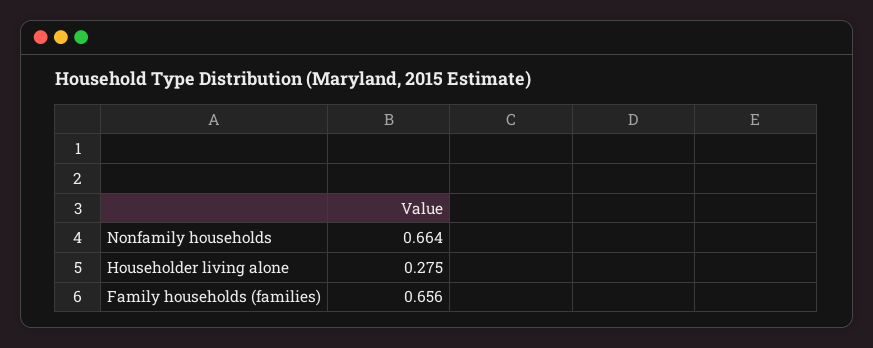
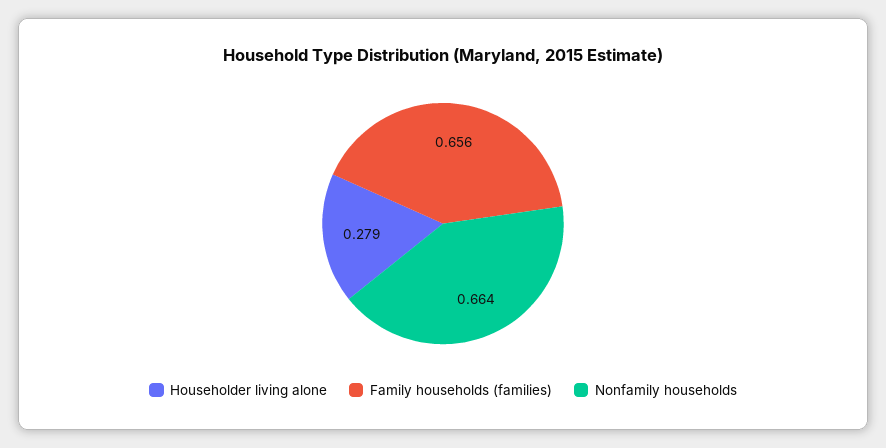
Householder living alone: 0.275 -> 0.279

